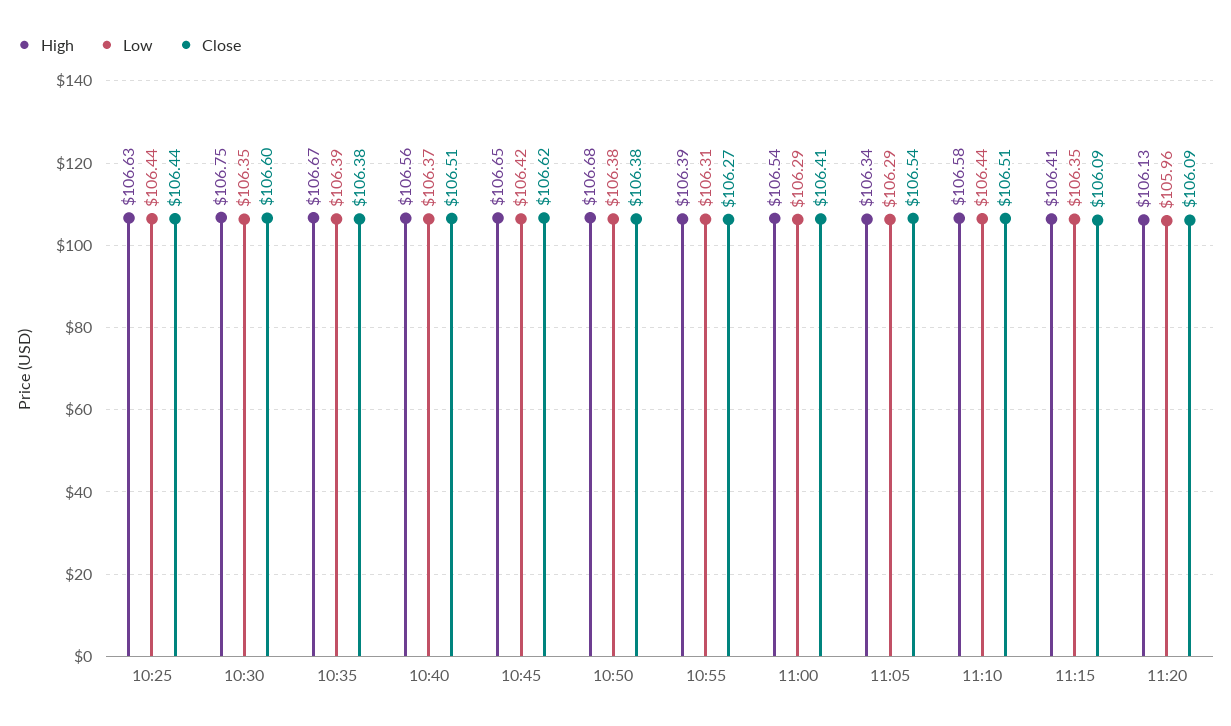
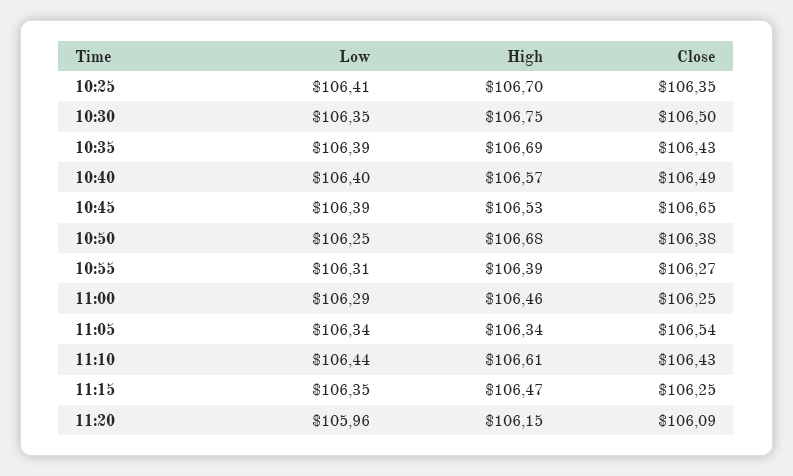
High, 10:25: 106.63 -> 106.7
Low, 10:25: 106.44 -> 106.41
Close, 10:25: 106.44 -> 106.35
Close, 10:30: 106.6 -> 106.5
High, 10:35: 106.67 -> 106.69
Close, 10:35: 106.38 -> 106.43
High, 10:40: 106.56 -> 106.57
Low, 10:40: 106.37 -> 106.4
Close, 10:40: 106.51 -> 106.49
High, 10:45: 106.65 -> 106.53
Low, 10:45: 106.42 -> 106.39
Close, 10:45: 106.62 -> 106.65
Low, 10:50: 106.38 -> 106.25
High, 11:00: 106.54 -> 106.46
Close, 11:00: 106.41 -> 106.25
Low, 11:05: 106.29 -> 106.34
High, 11:10: 106.58 -> 106.61
Close, 11:10: 106.51 -> 106.43
High, 11:15: 106.41 -> 106.47
Close, 11:15: 106.09 -> 106.25
High, 11:20: 106.13 -> 106.15

